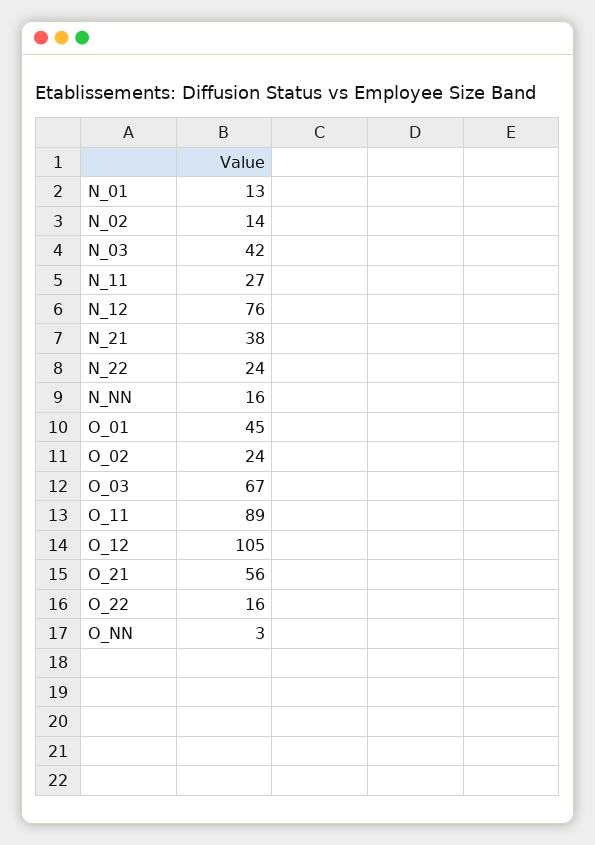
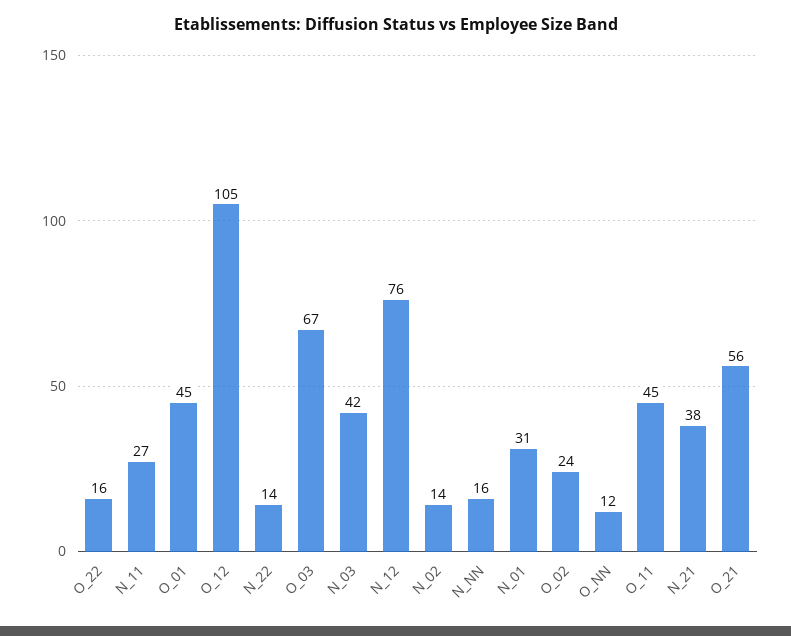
N_01: 13 -> 31
N_22: 24 -> 14
O_11: 89 -> 45
O_NN: 3 -> 12

